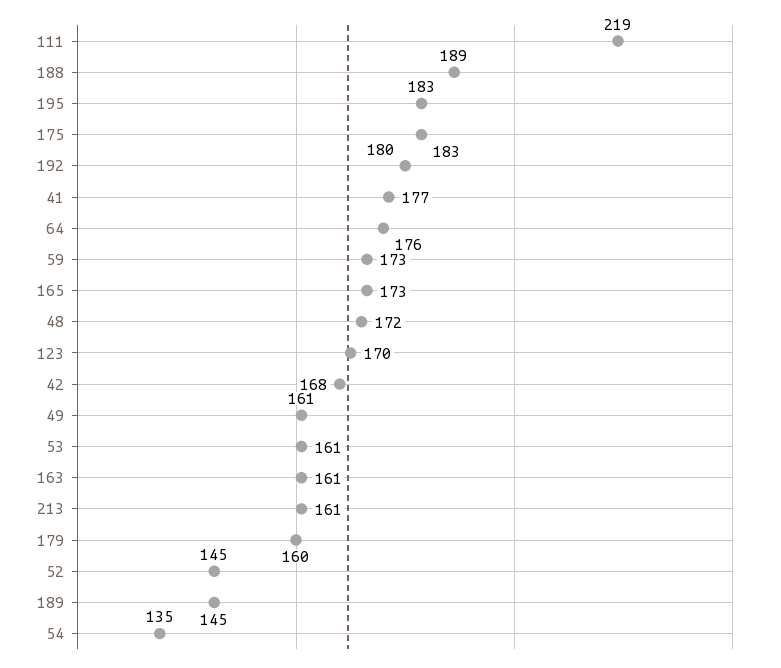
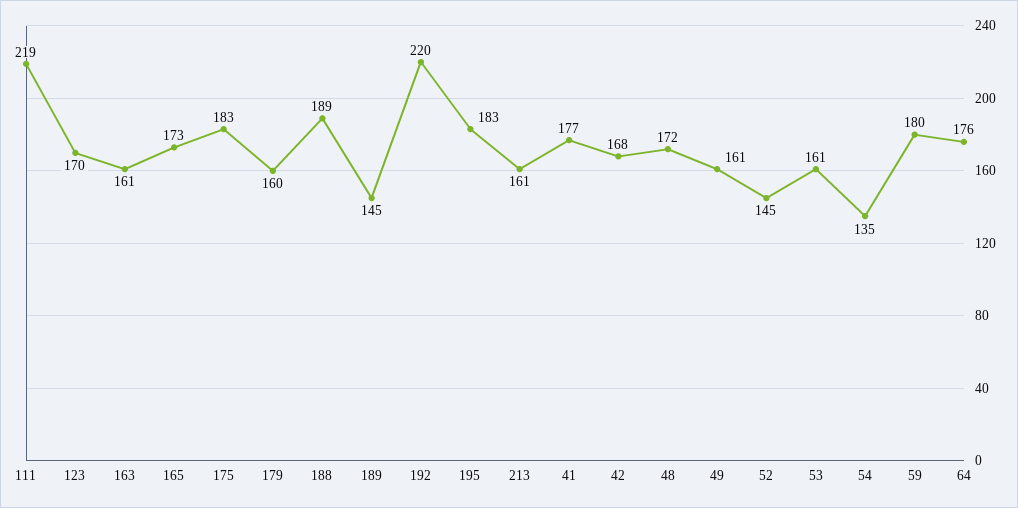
192: 180 -> 220
59: 173 -> 180

